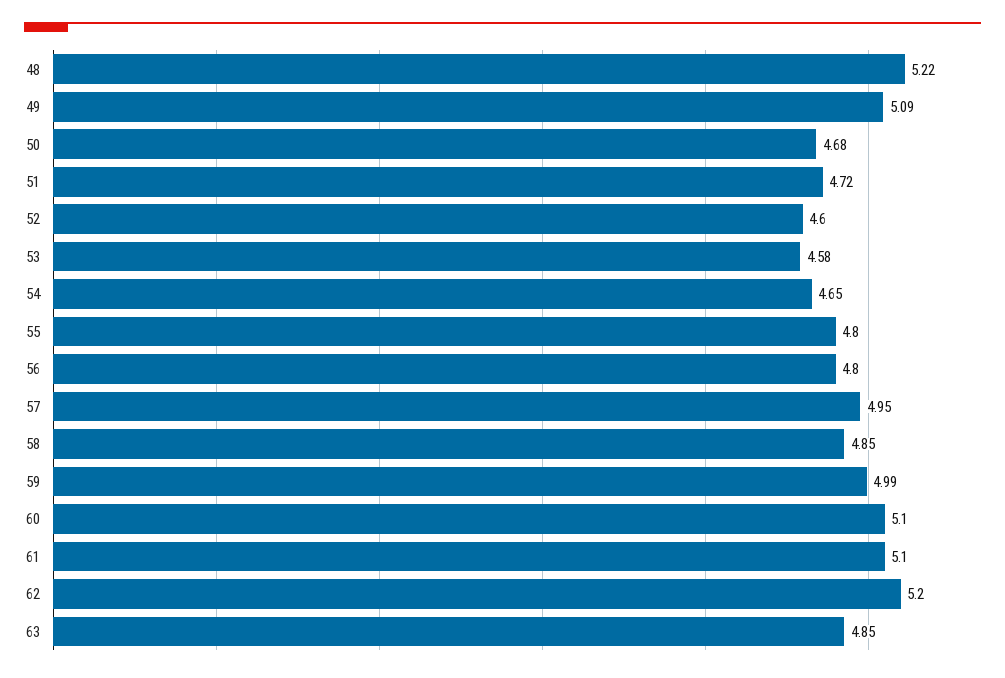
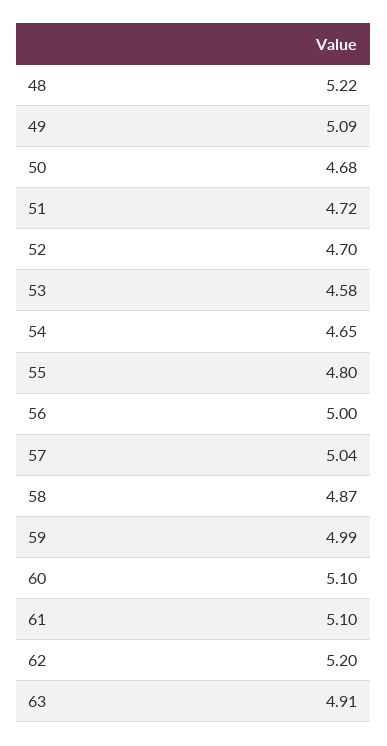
52: 4.6 -> 4.7
56: 4.8 -> 5
57: 4.95 -> 5.04
58: 4.85 -> 4.87
63: 4.85 -> 4.91

